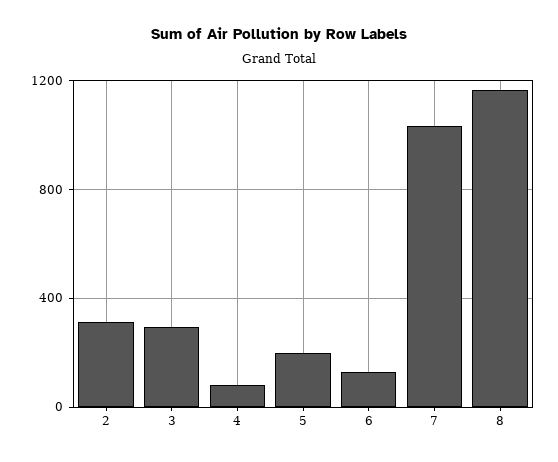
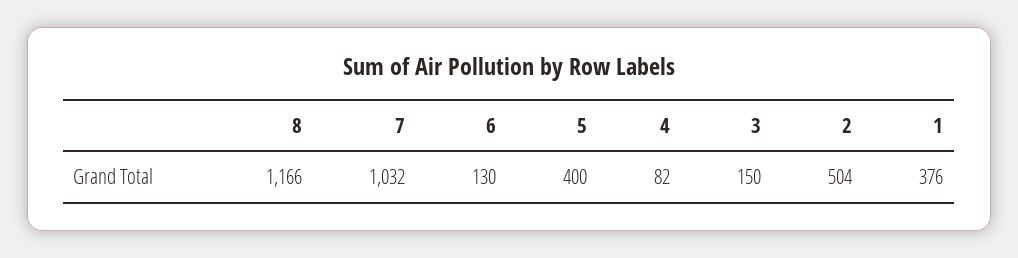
2: 300 -> 504
3: 300 -> 150
5: 200 -> 400
1: none -> 376

